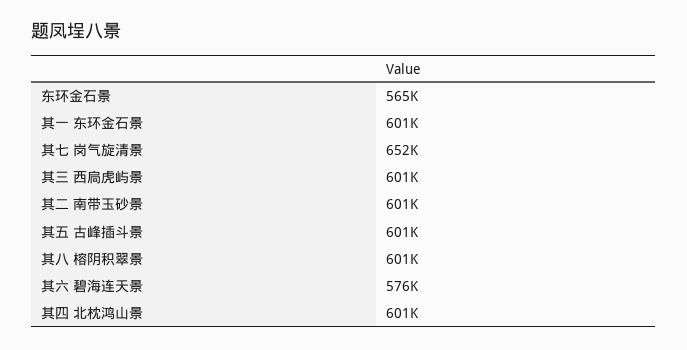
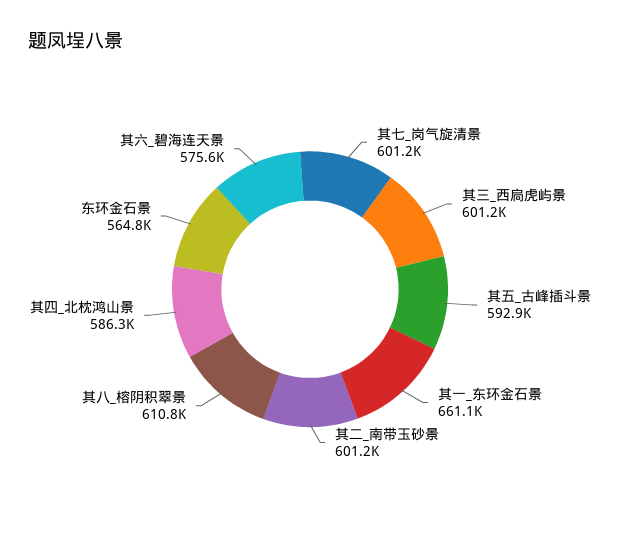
其一 东环金石景: 601000 -> 661100
其七 岗气旋清景: 652000 -> 601200
其五 古峰插斗景: 601000 -> 592900
其八 榕阴积翠景: 601000 -> 610800
其四 北枕鸿山景: 601000 -> 586300

